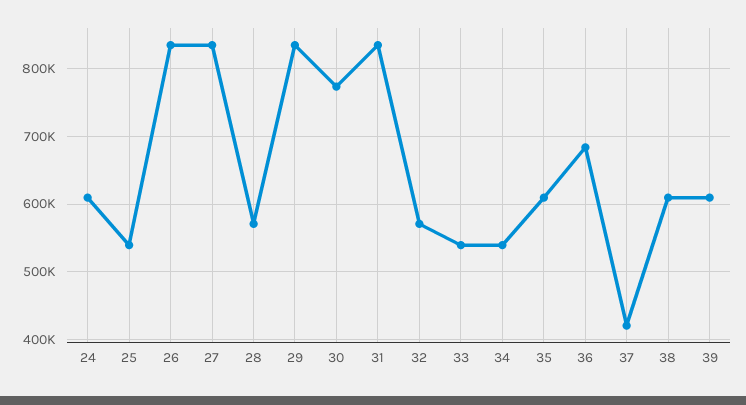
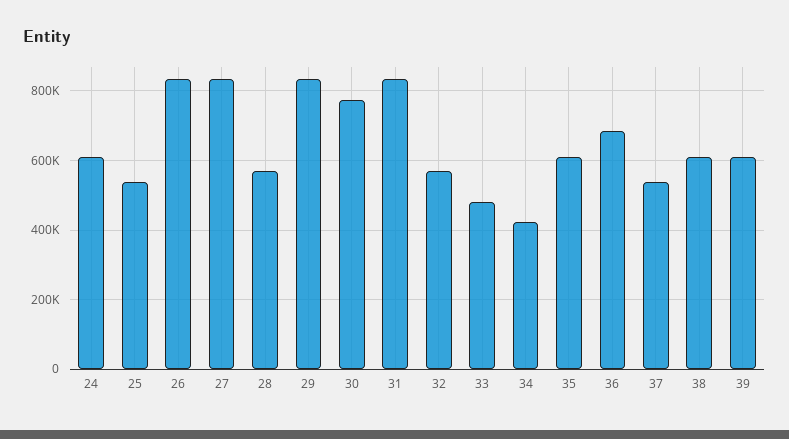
33: 540000 -> 480000
34: 540000 -> 420000
37: 420000 -> 540000

